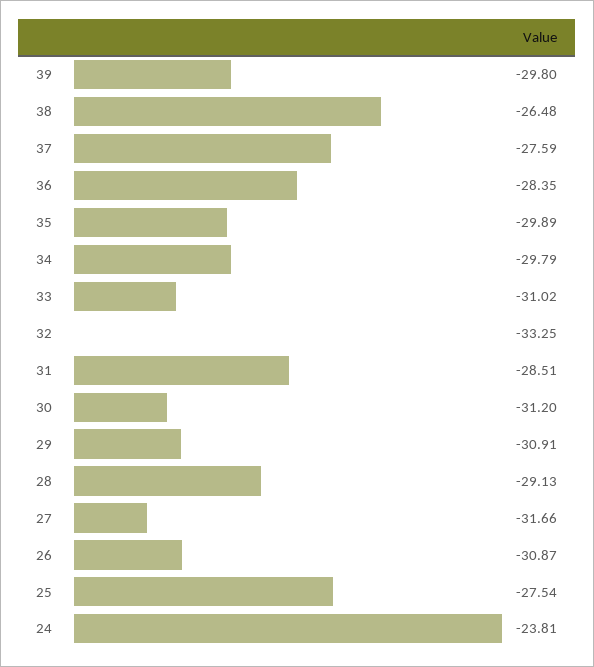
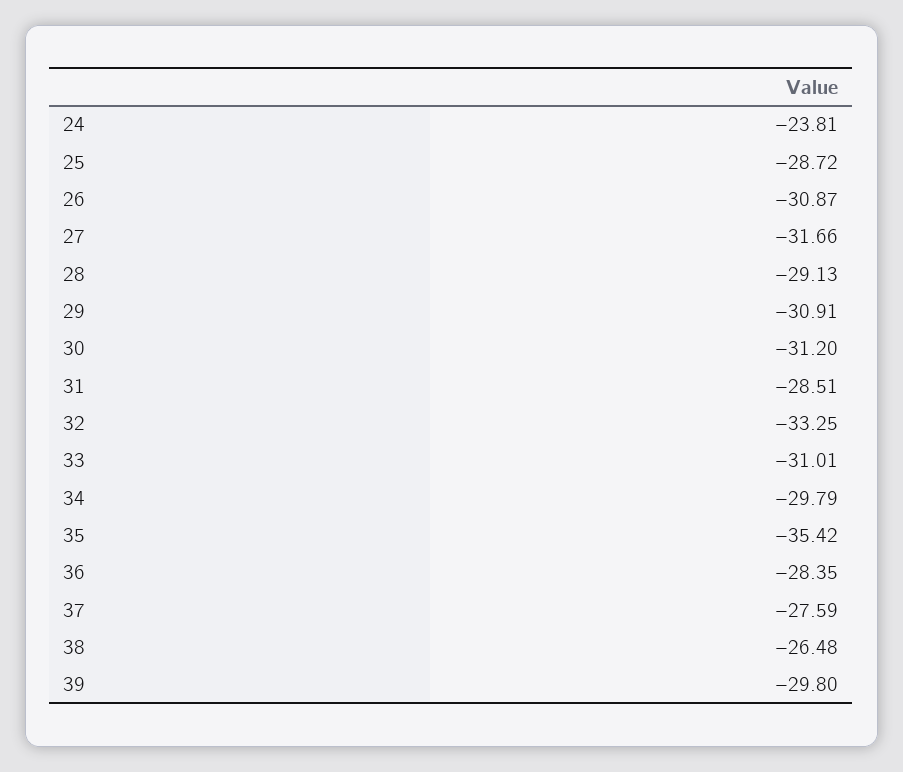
35: -29.89 -> -35.42
33: -31.02 -> -31.01
25: -27.54 -> -28.72

